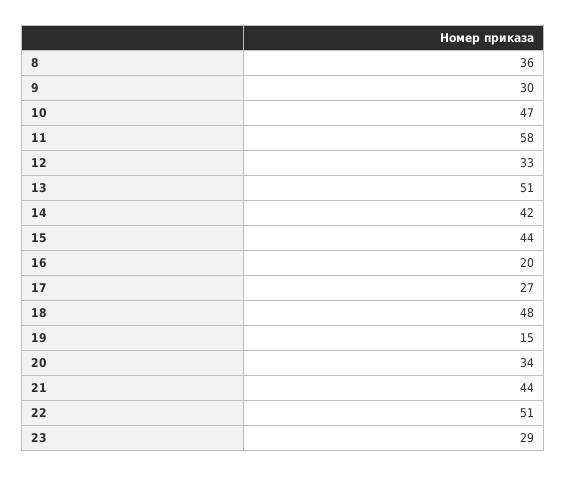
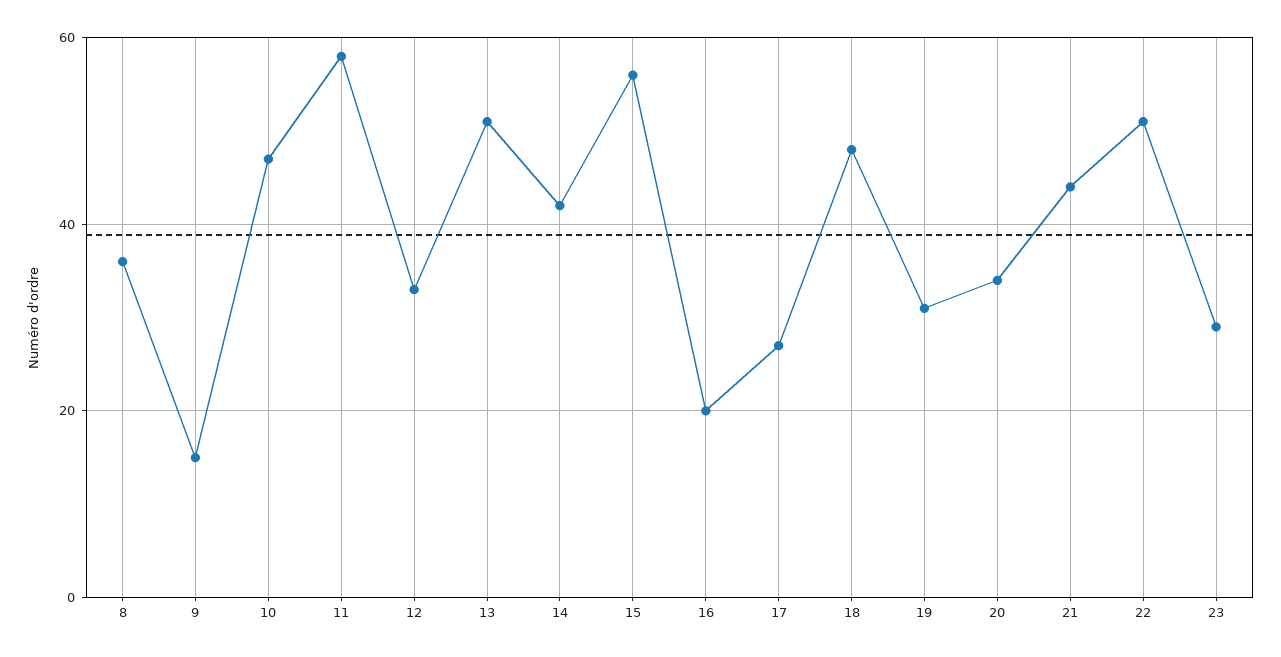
9: 30 -> 15
15: 44 -> 55
19: 15 -> 30

